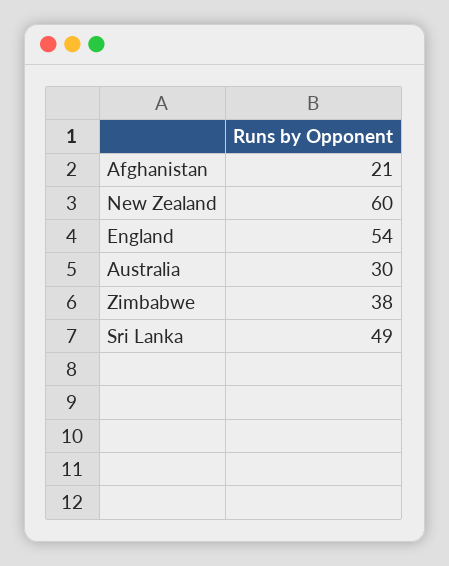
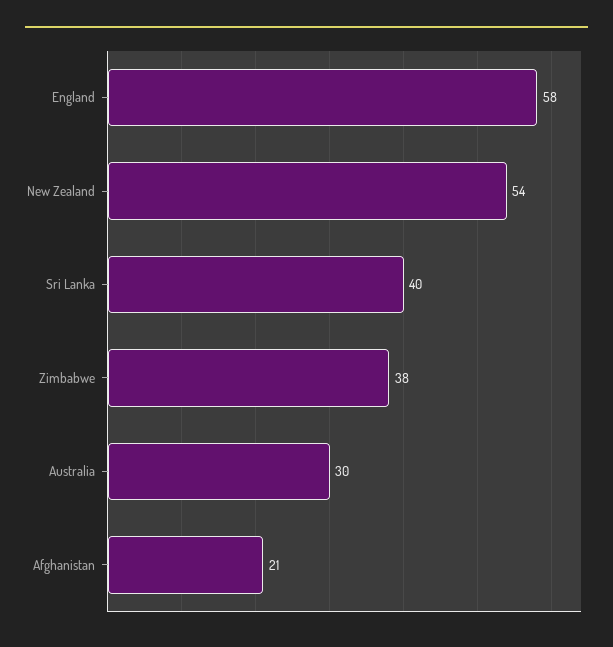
New Zealand: 60 -> 54
England: 54 -> 58
Sri Lanka: 49 -> 40

